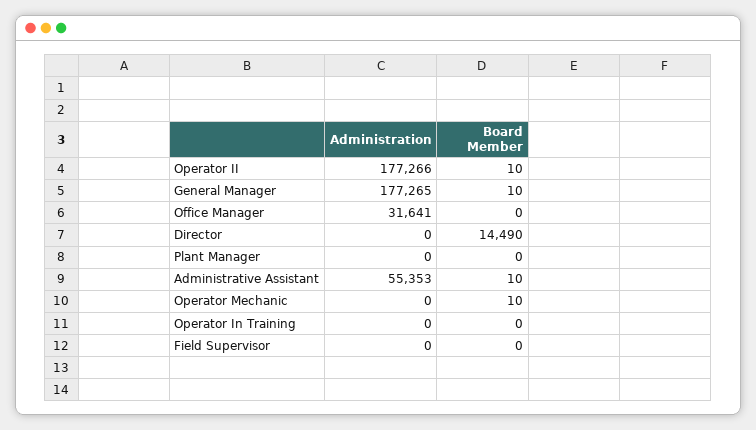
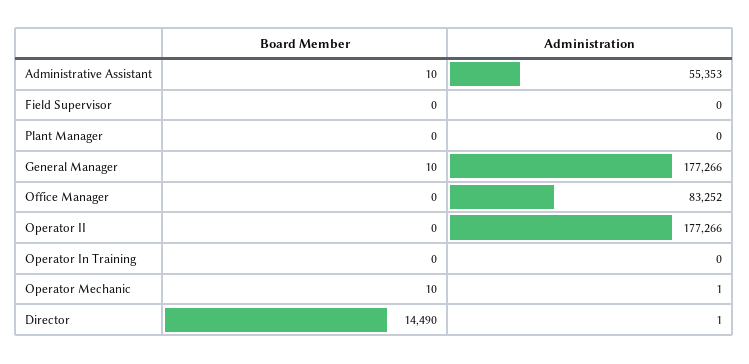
Board Member, Operator II: 10 -> 0
Administration, General Manager: 177265 -> 177266
Administration, Office Manager: 31641 -> 83252
Administration, Director: 0 -> 1
Administration, Operator Mechanic: 0 -> 1

